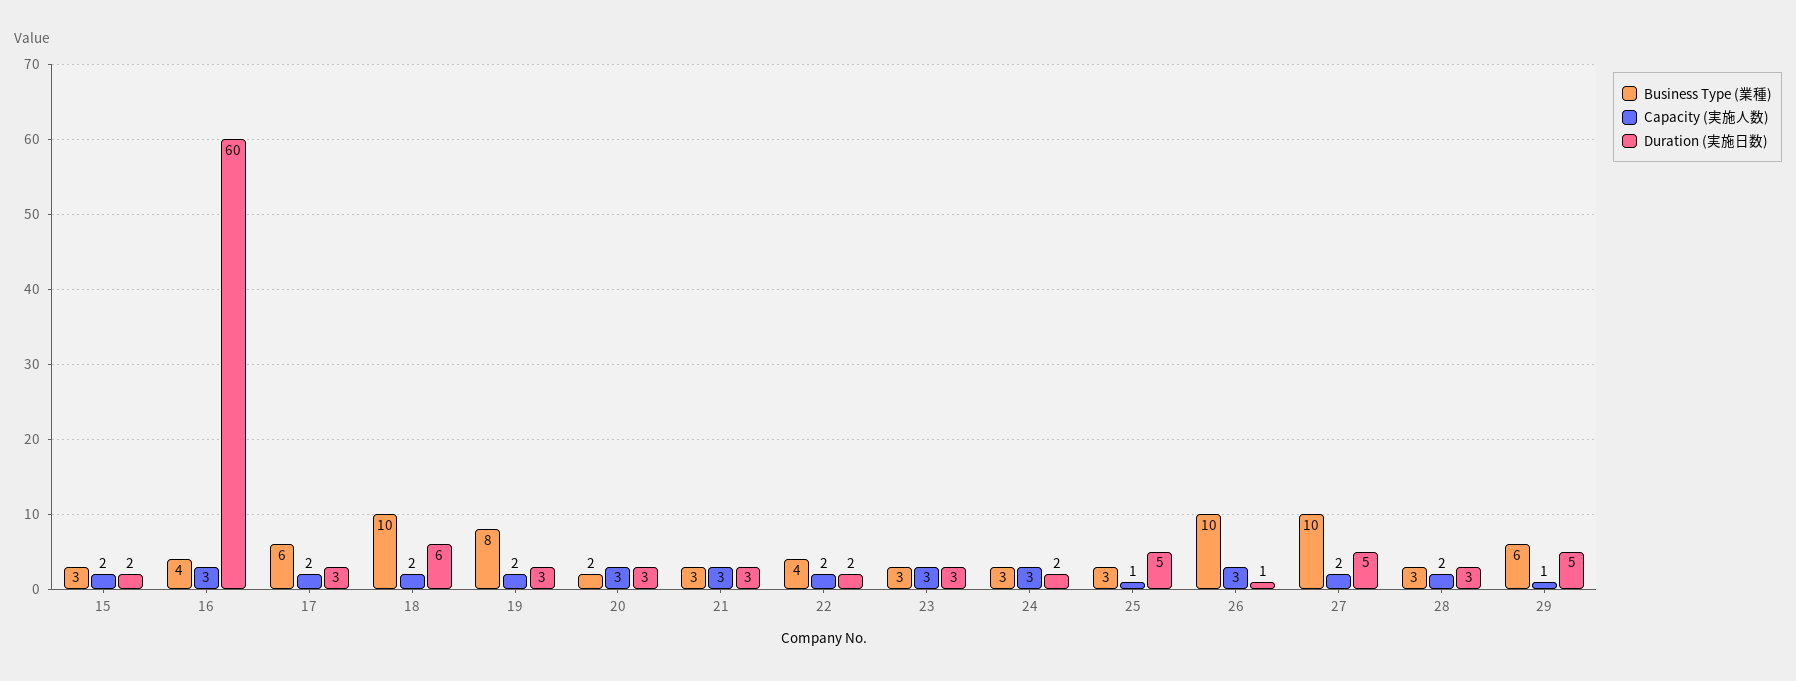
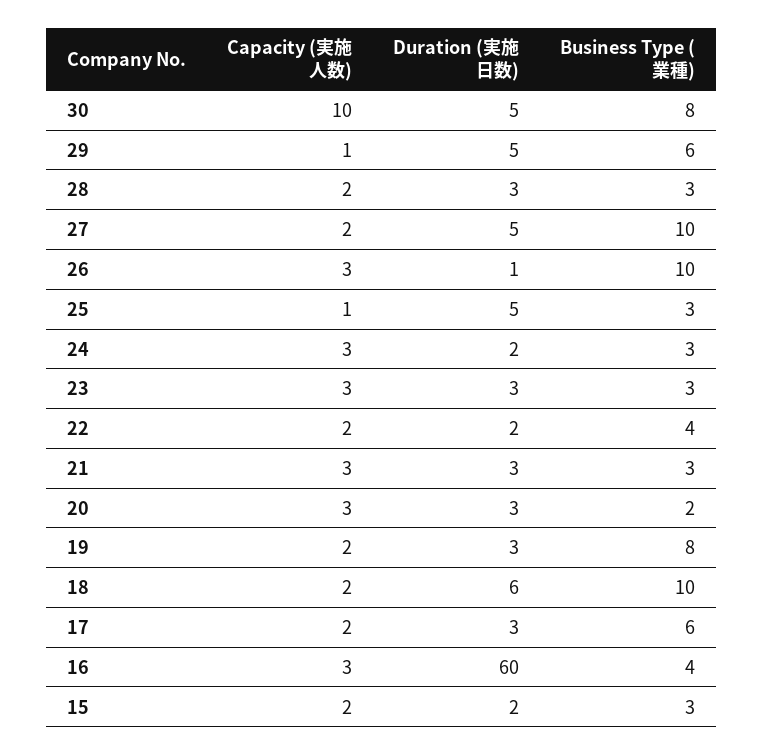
Capacity (実施人数), 30: none -> 10
Duration (実施日数), 30: none -> 5
Business Type (業種), 30: none -> 8

